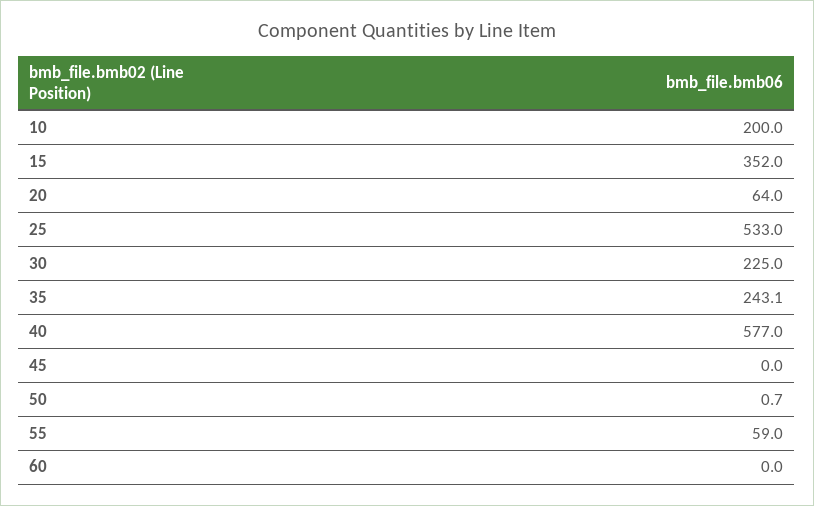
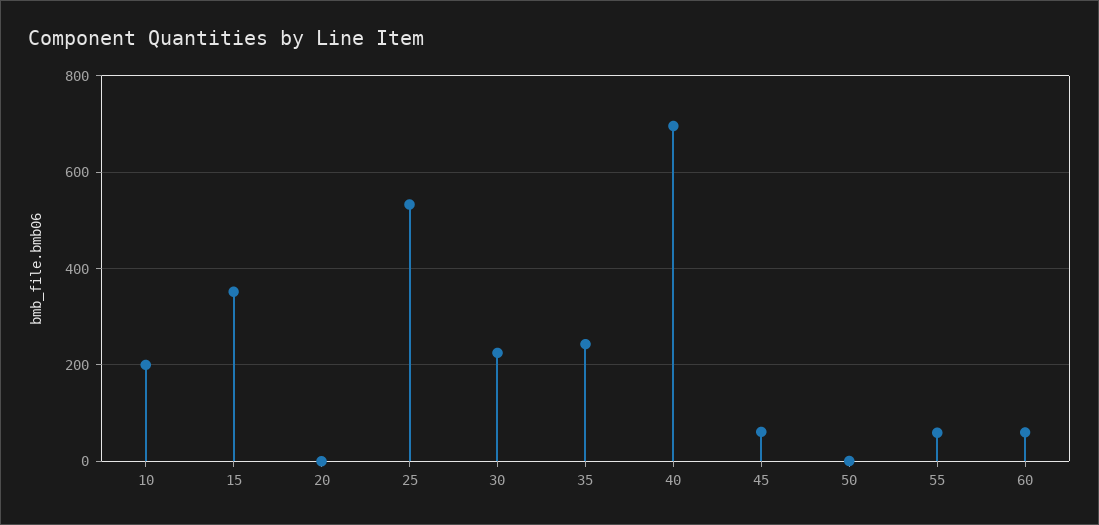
20: 64 -> 0
40: 577 -> 700
45: 0 -> 60
60: 0 -> 60

